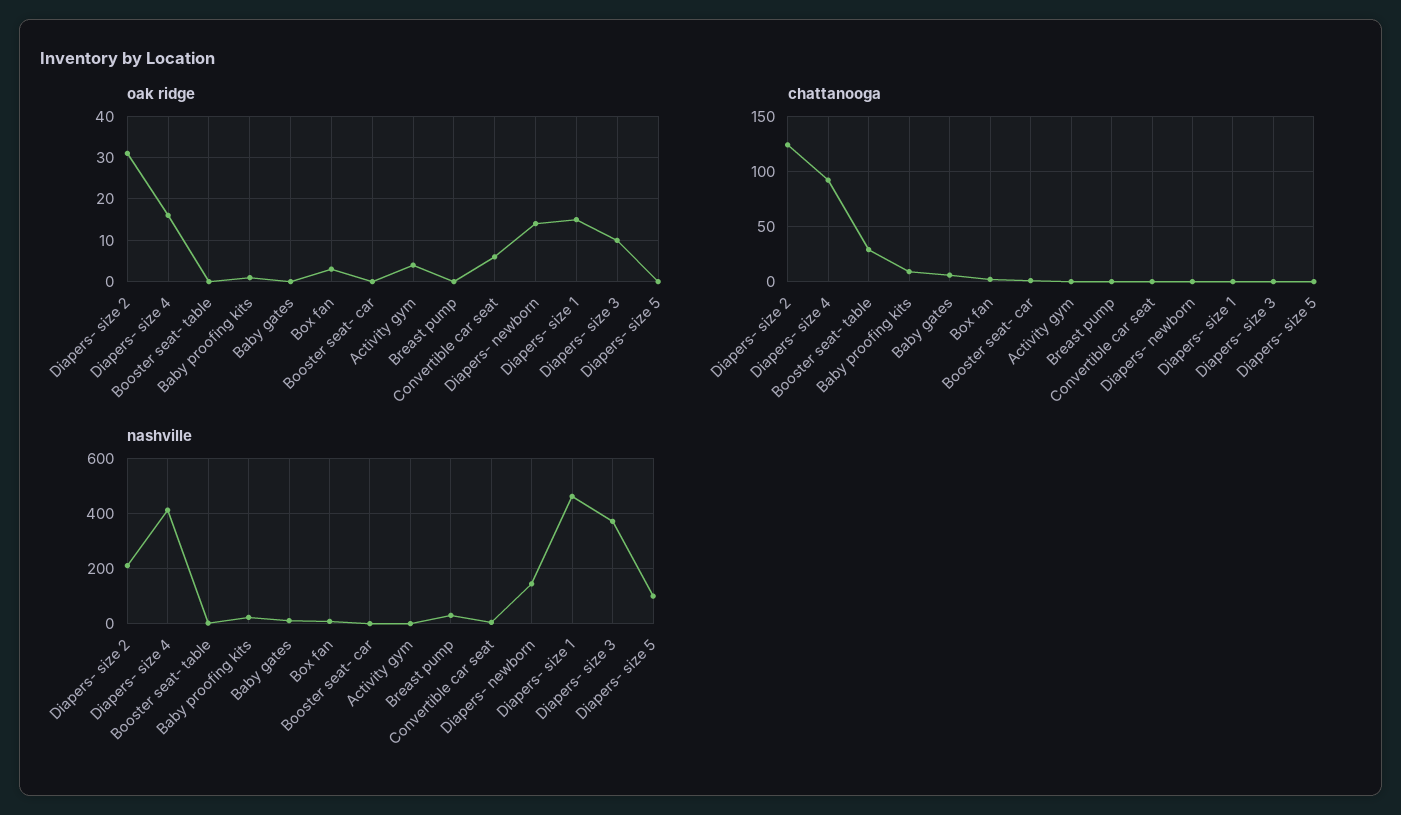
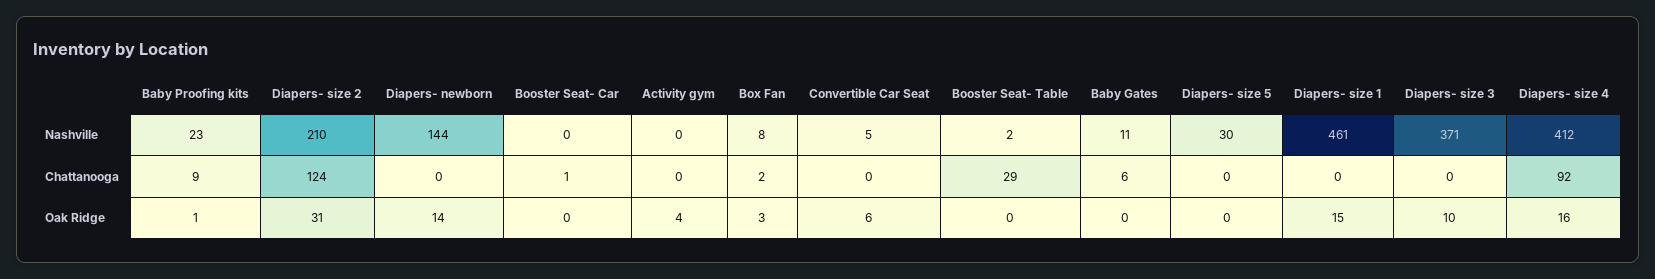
oak ridge, Breast pump: 0 -> none
chattanooga, Breast pump: 0 -> none
nashville, Breast pump: 25 -> none
nashville, Diapers- size 5: 100 -> 30

